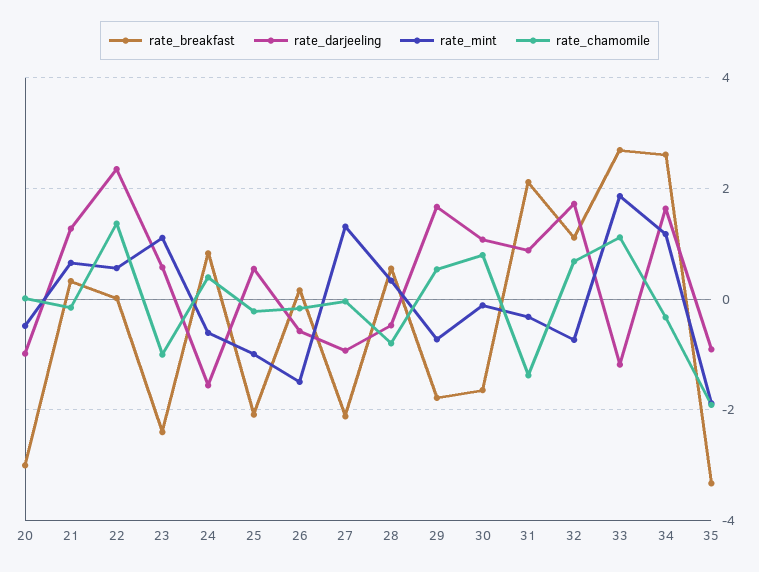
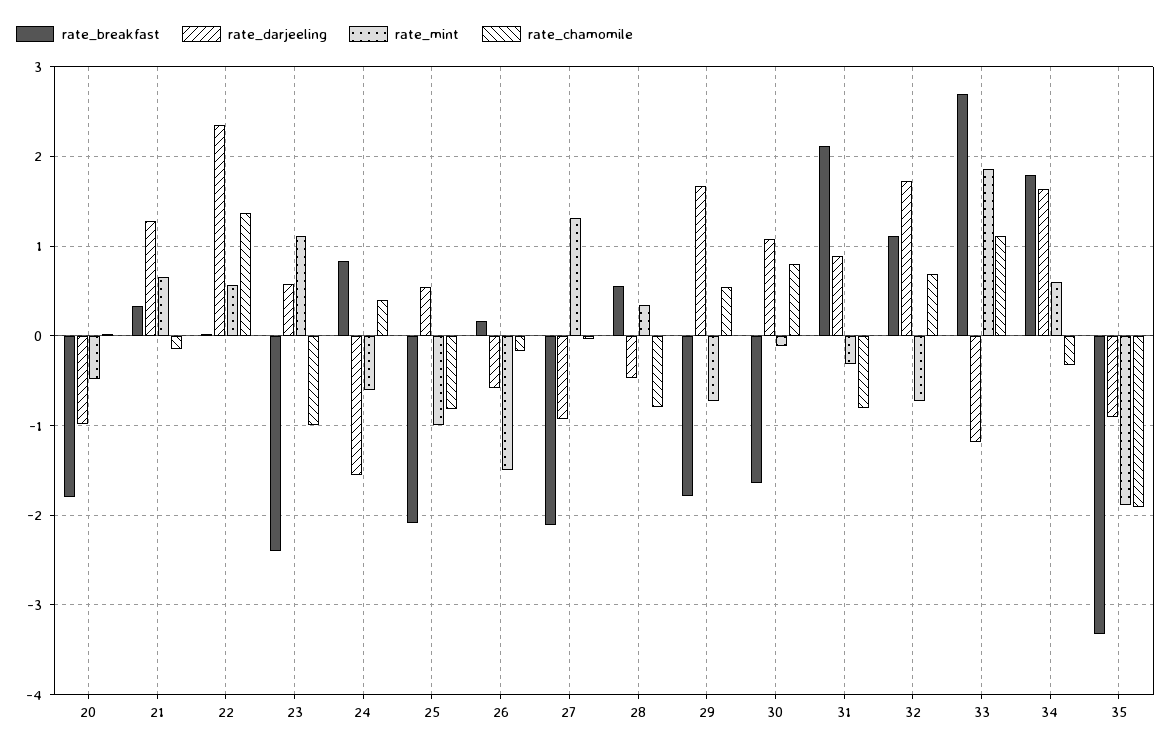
rate_breakfast, 20: -3 -> -1.8
rate_chamomile, 25: -0.2 -> -0.8
rate_chamomile, 31: -1.4 -> -0.8
rate_breakfast, 34: 2.6 -> 1.8
rate_mint, 34: 1.2 -> 0.6

